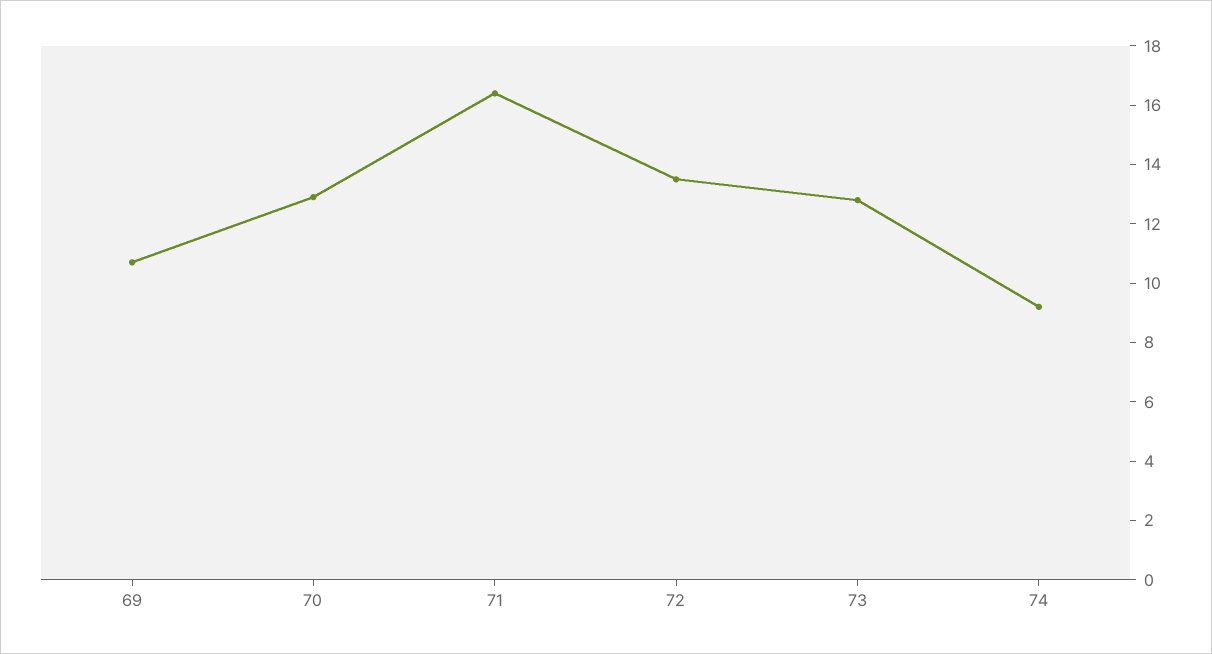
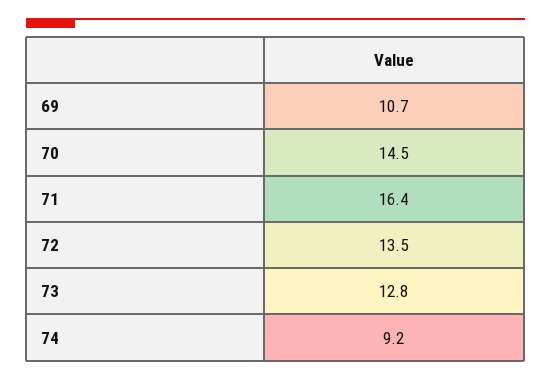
70: 13 -> 14.5

